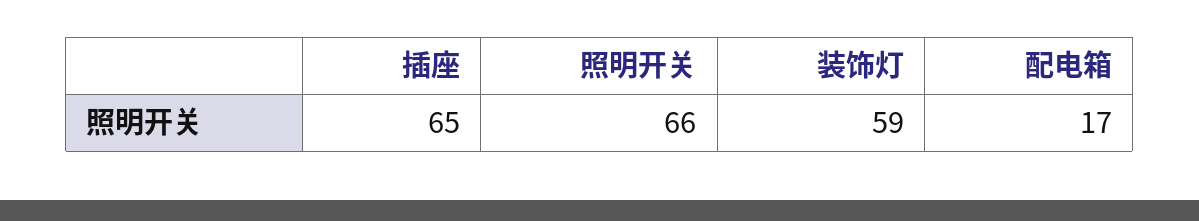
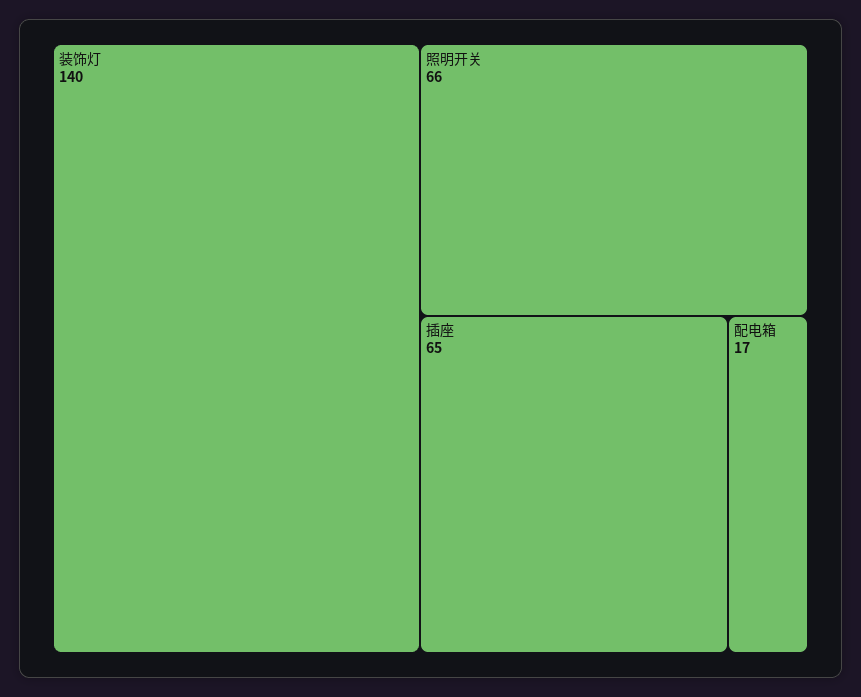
装饰灯: 59 -> 140

